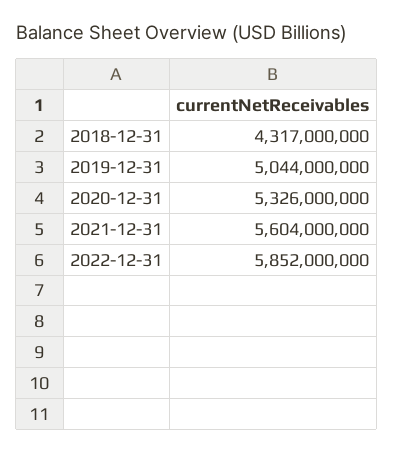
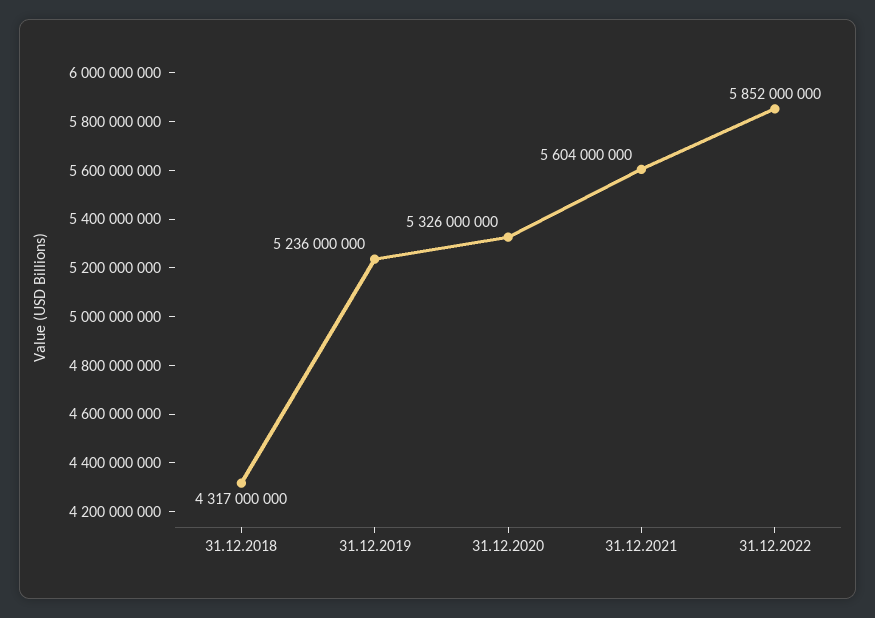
2019-12-31: 5044000000 -> 5236000000

